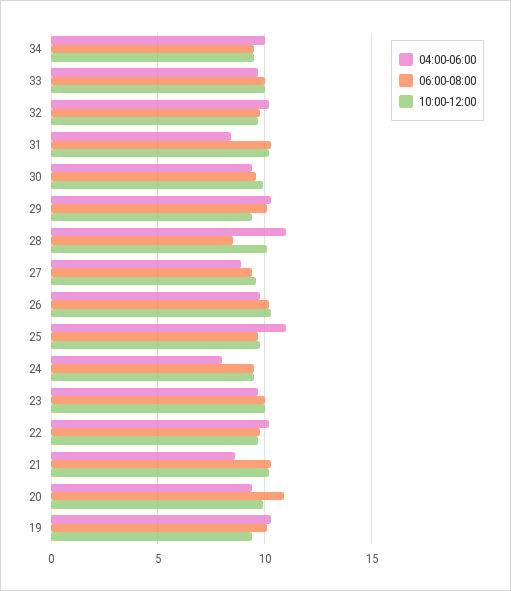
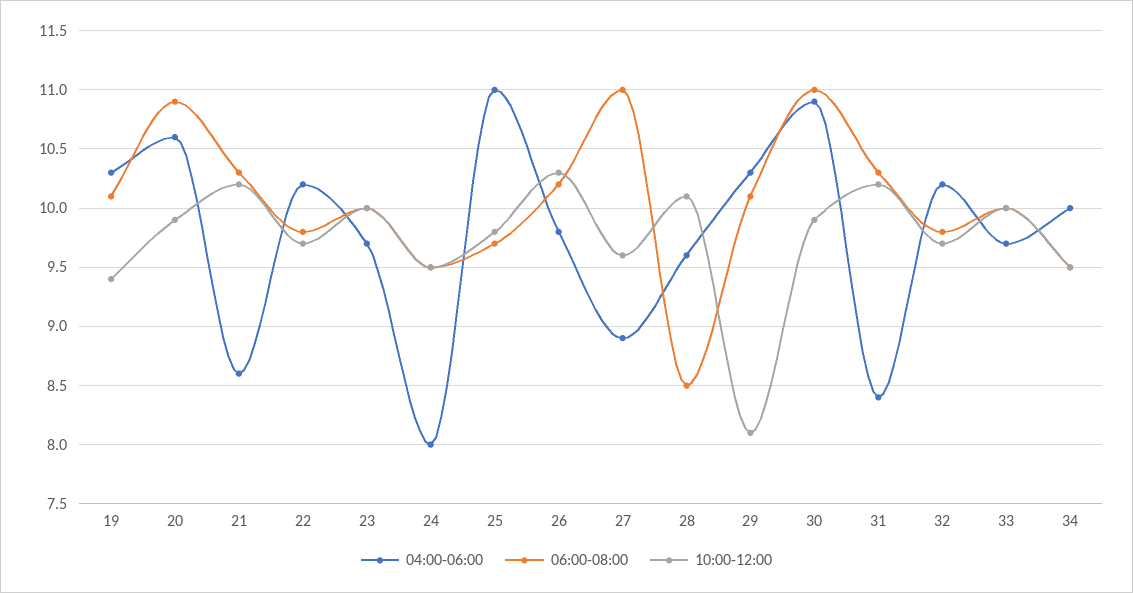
04:00-06:00, 30: 9.5 -> 10.9
06:00-08:00, 30: 9.5 -> 11
10:00-12:00, 29: 9.5 -> 8.1
04:00-06:00, 28: 11 -> 9.6
06:00-08:00, 27: 9.5 -> 11
04:00-06:00, 20: 9.5 -> 10.6

